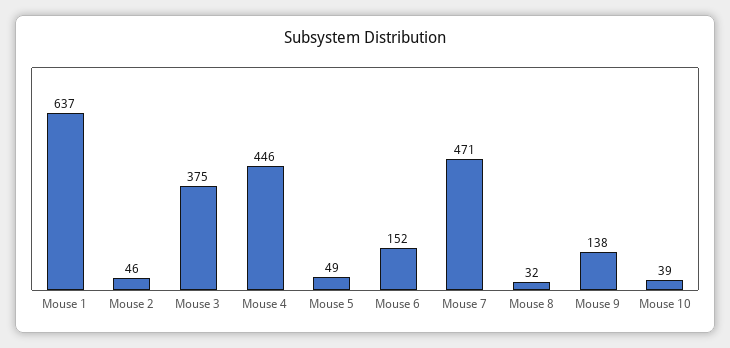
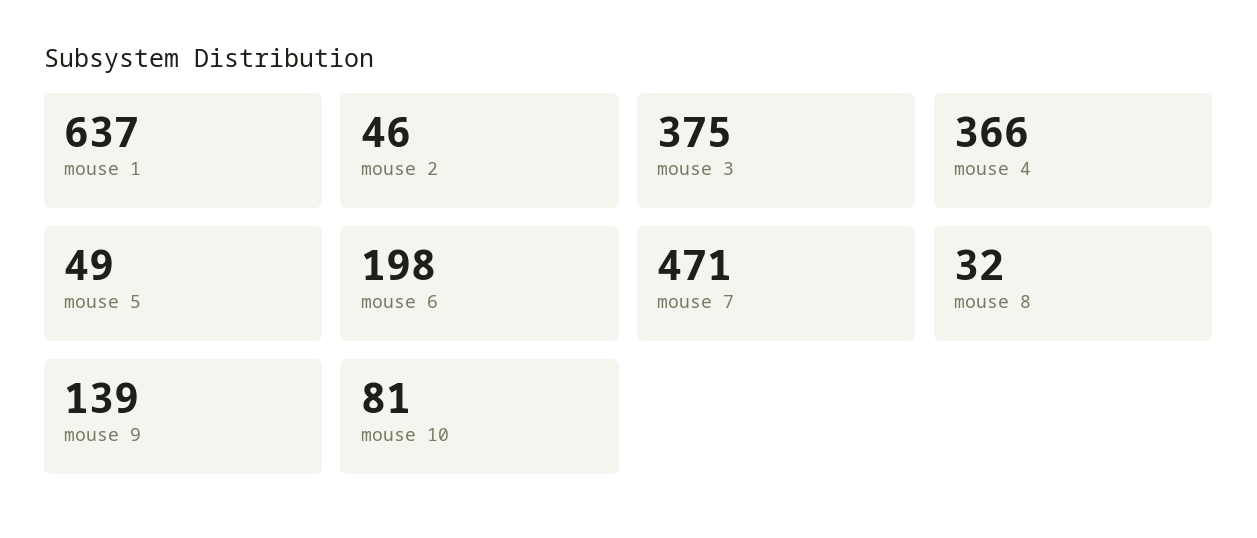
Mouse 4: 446 -> 366
Mouse 6: 152 -> 198
Mouse 9: 138 -> 139
Mouse 10: 39 -> 81

